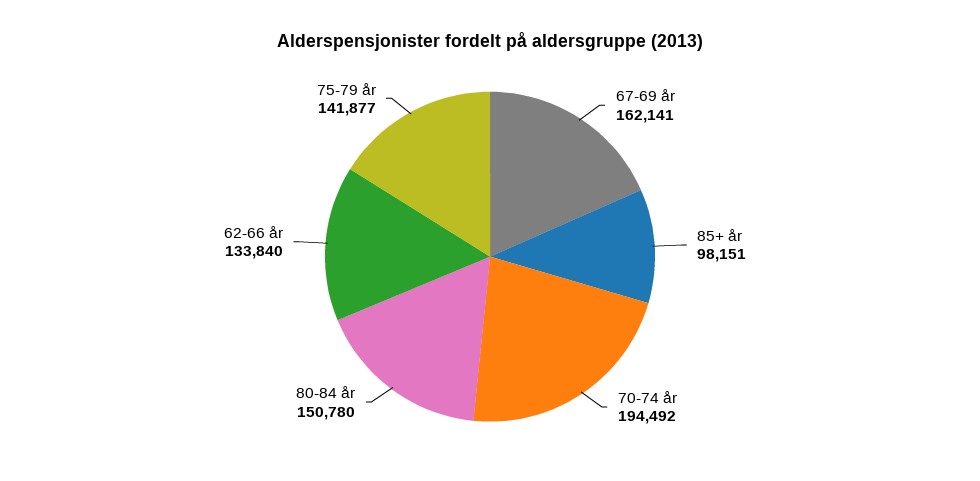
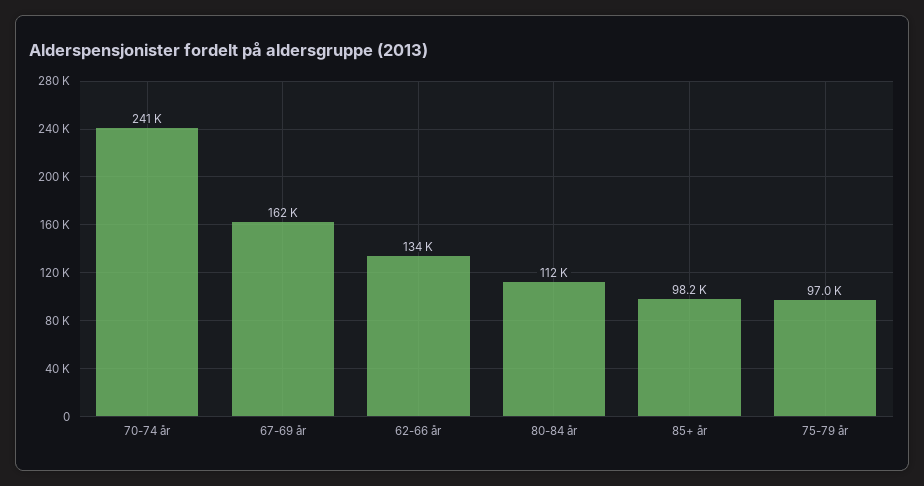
70-74 år: 194492 -> 241000
80-84 år: 150780 -> 112000
75-79 år: 141877 -> 97000

